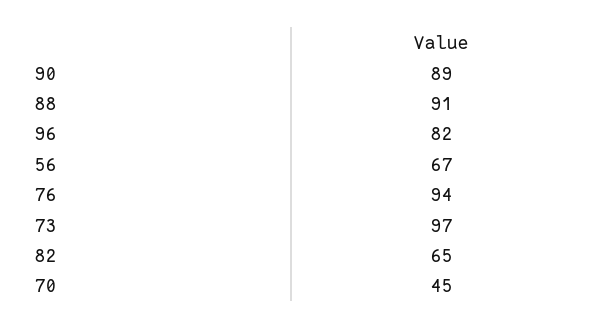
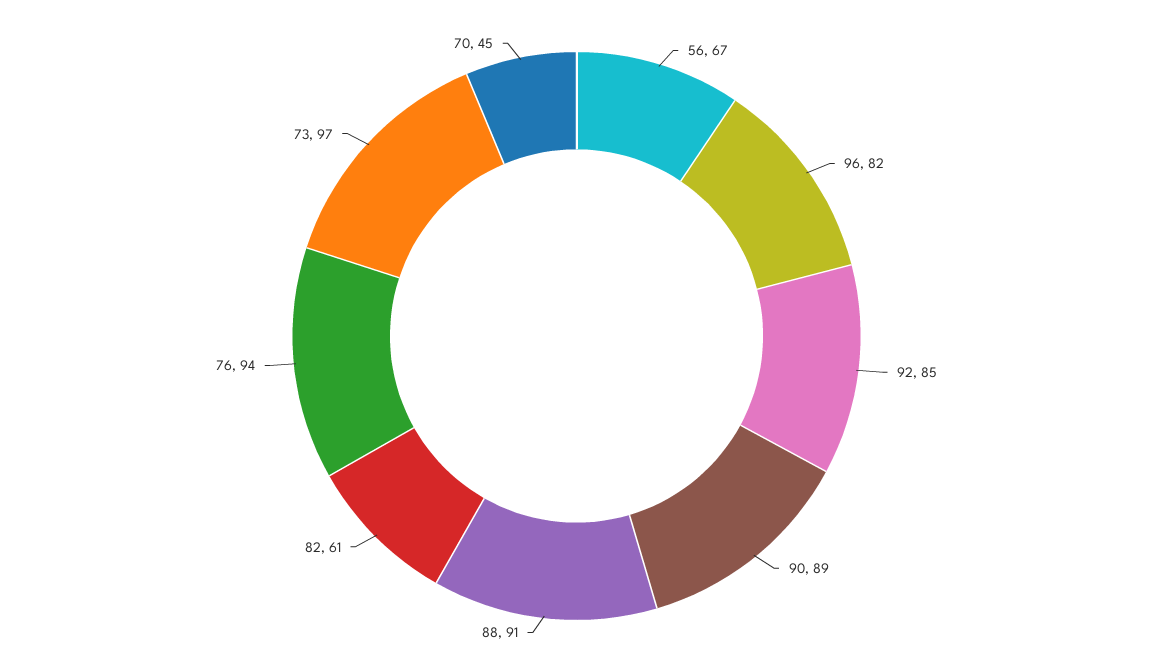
82: 65 -> 61
92: none -> 85

